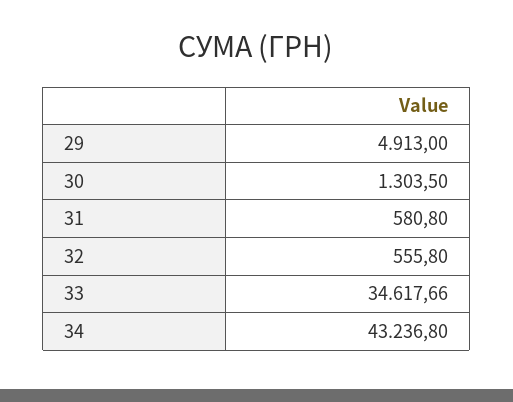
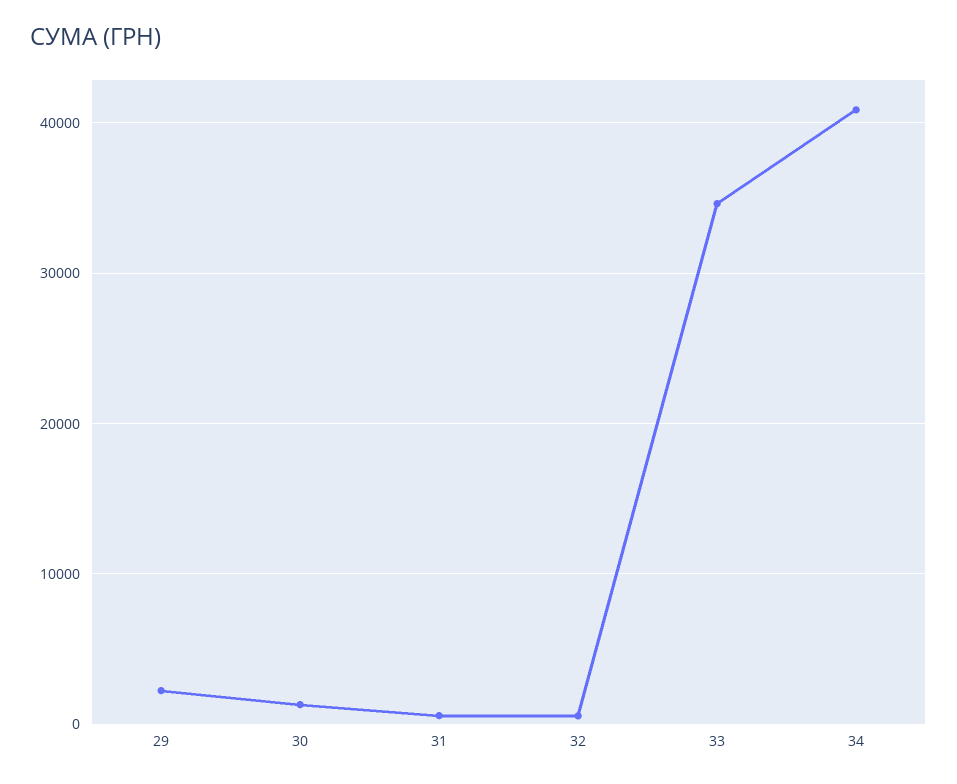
29: 4913 -> 2000
34: 43236.8 -> 41000

